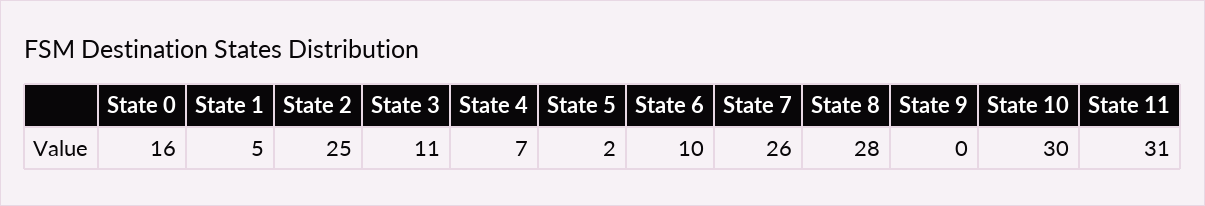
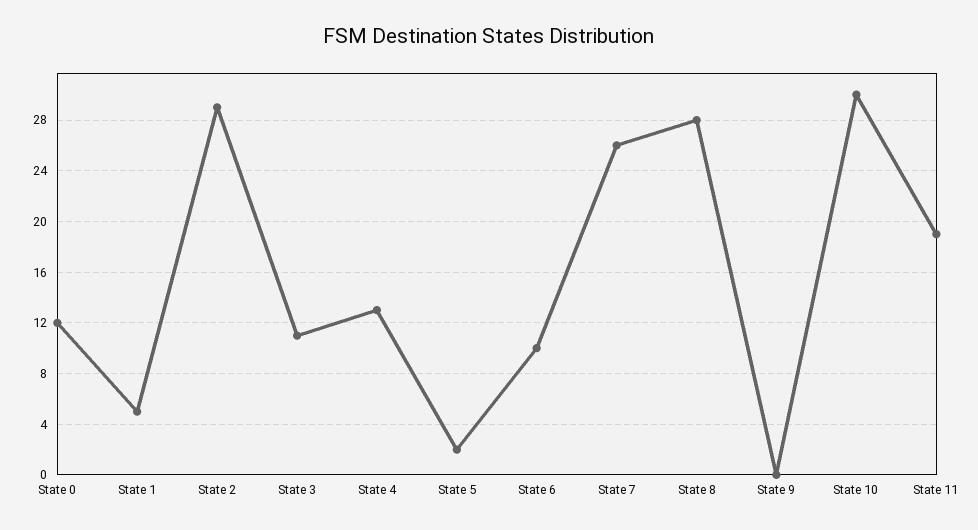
State 0: 16 -> 12
State 2: 25 -> 29
State 4: 7 -> 13
State 11: 31 -> 19

